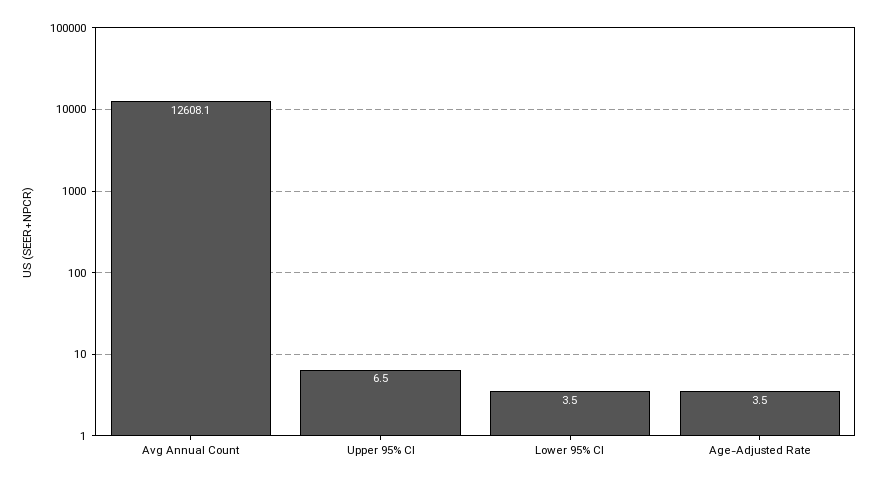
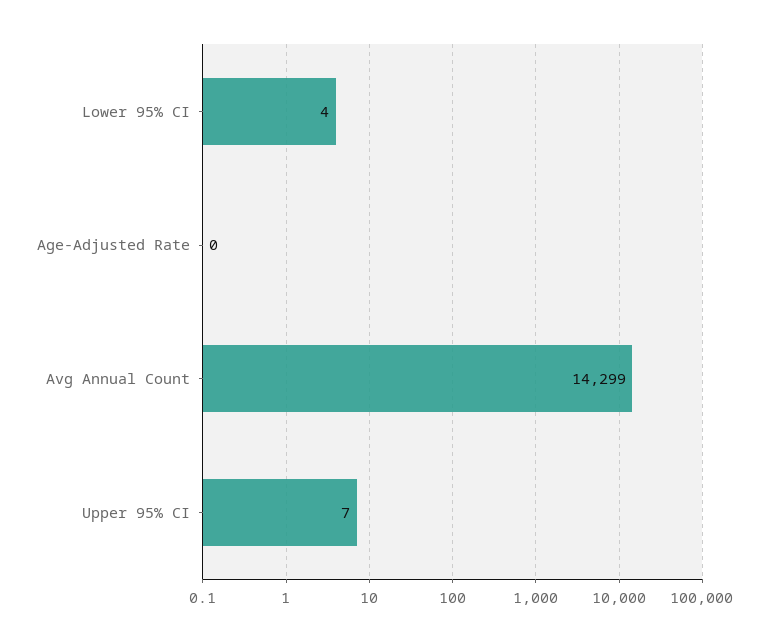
Avg Annual Count: 12608.1 -> 14299
Age-Adjusted Rate: 3.5 -> 0

